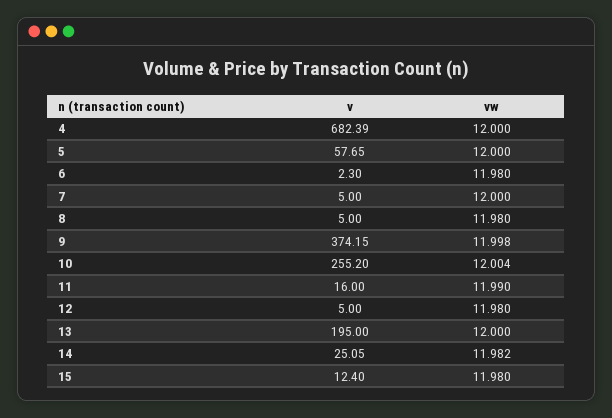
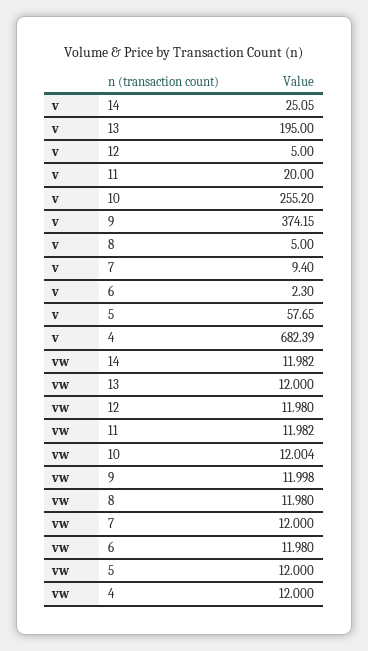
v, 7: 5 -> 9.4
v, 11: 16 -> 20
vw, 11: 11.99 -> 11.982
v, 15: 12.4 -> none
vw, 15: 11.98 -> none

